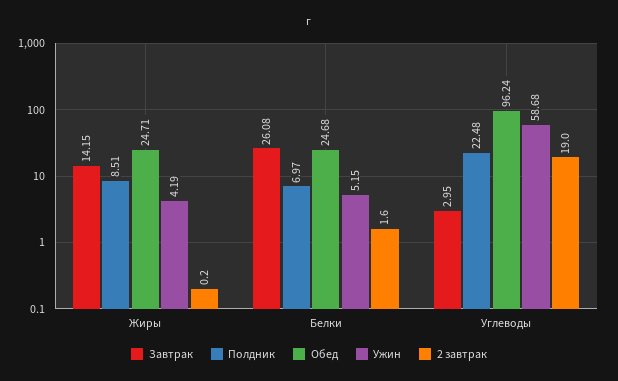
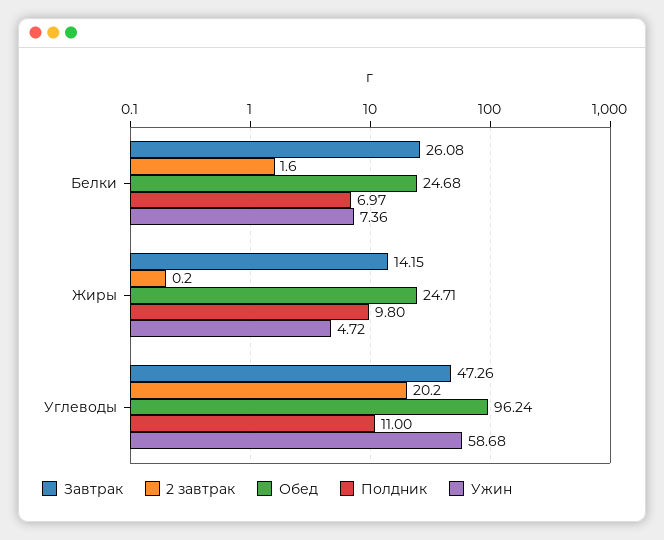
Полдник, Жиры: 8.51 -> 9.8
Ужин, Жиры: 4.19 -> 4.72
Ужин, Белки: 5.15 -> 7.36
Завтрак, Углеводы: 2.95 -> 47.26
Полдник, Углеводы: 22.48 -> 11
2 завтрак, Углеводы: 19 -> 20.2

